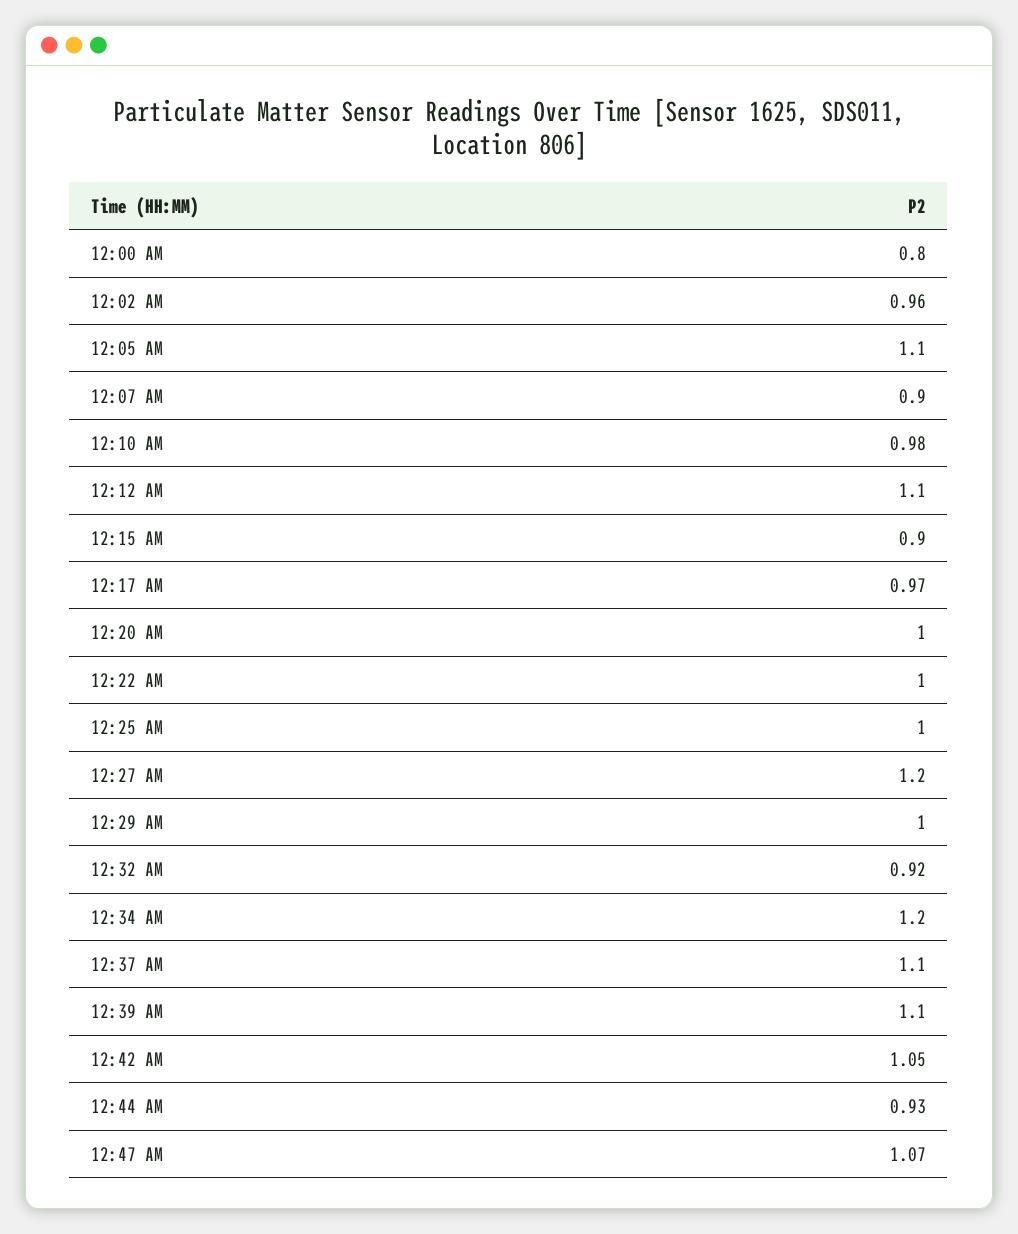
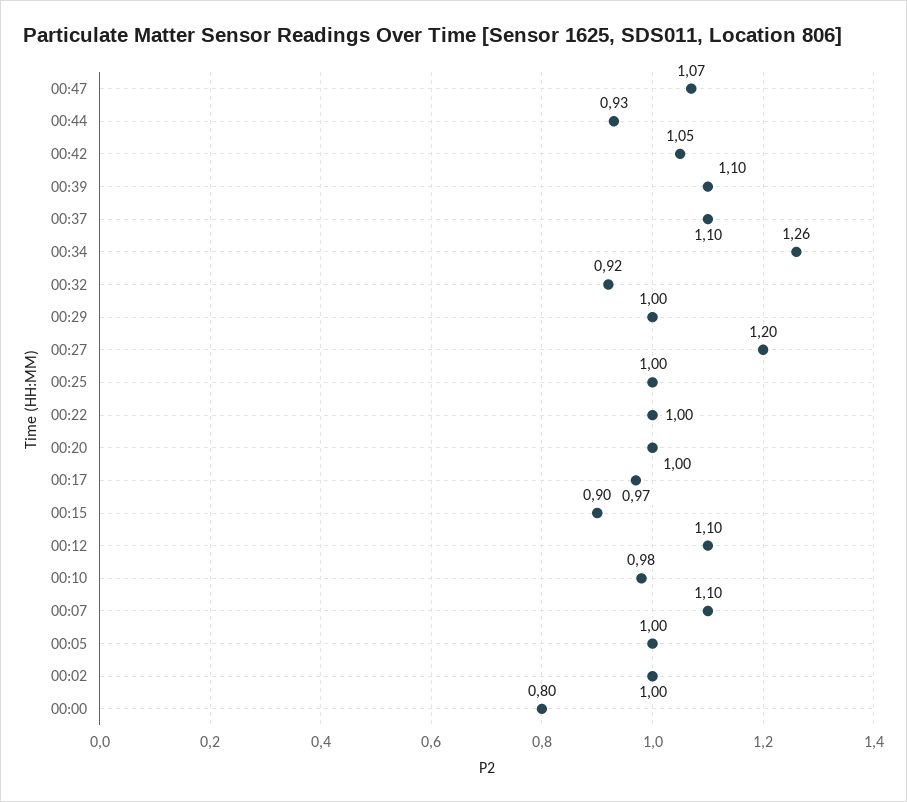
12:02 AM: 0.96 -> 1
12:05 AM: 1.1 -> 1
12:07 AM: 0.9 -> 1.1
12:34 AM: 1.2 -> 1.26

